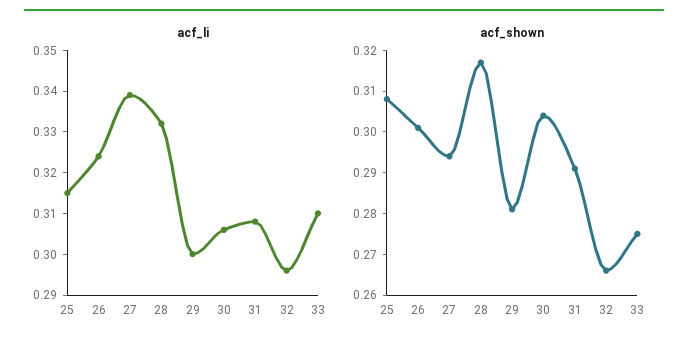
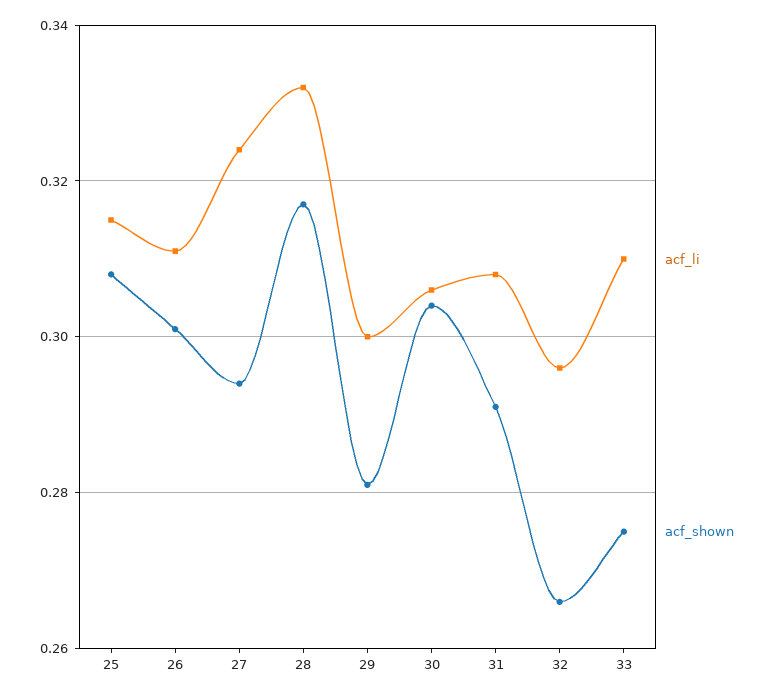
acf_li, 26: 0.325 -> 0.31
acf_li, 27: 0.34 -> 0.325

